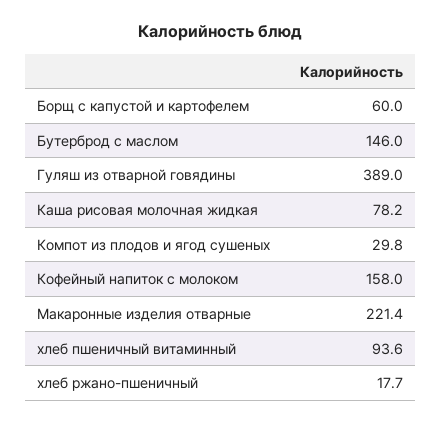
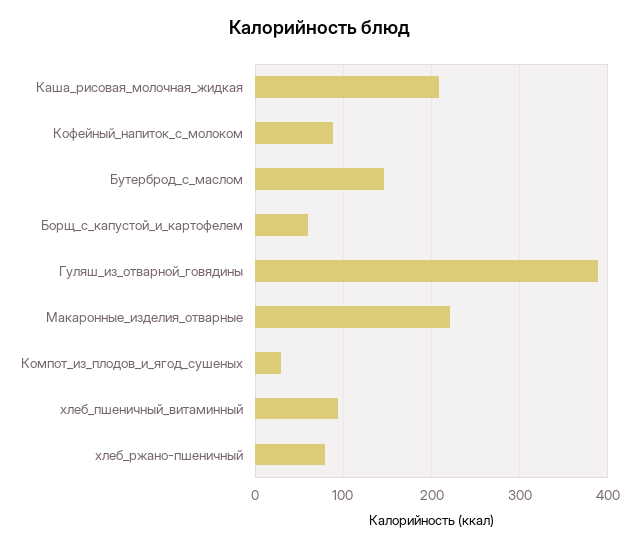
Каша рисовая молочная жидкая: 78.2 -> 210
Кофейный напиток с молоком: 158 -> 90
хлеб ржано-пшеничный: 17.7 -> 80

